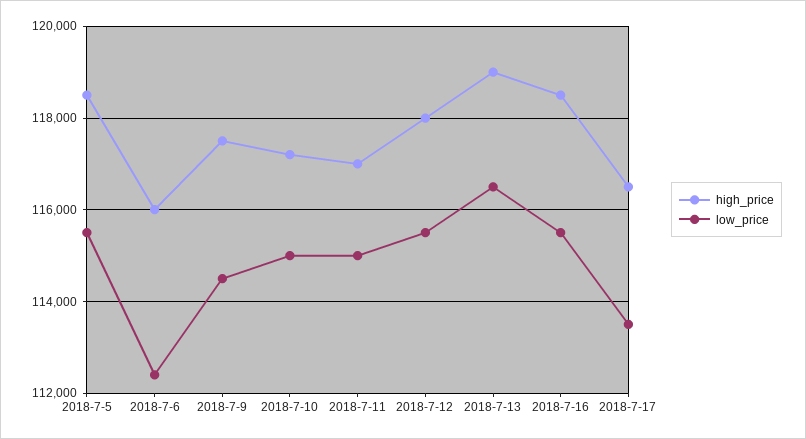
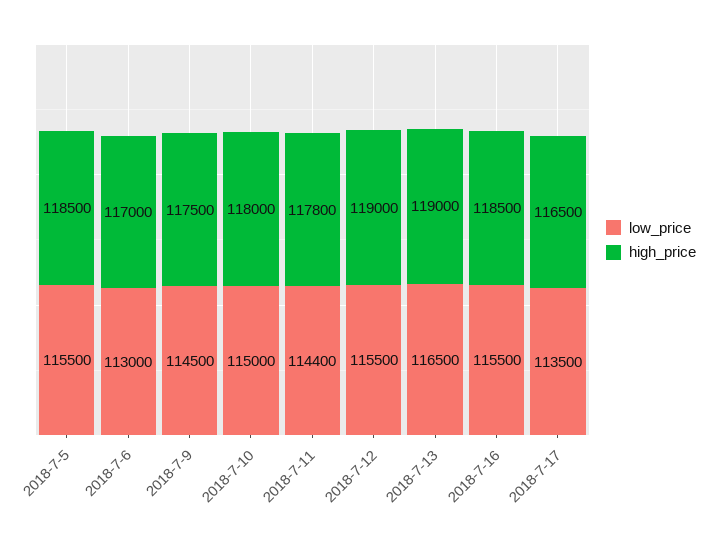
high_price, 2018-7-6: 116000 -> 117000
low_price, 2018-7-6: 112400 -> 113000
high_price, 2018-7-10: 117200 -> 118000
high_price, 2018-7-11: 117000 -> 117800
low_price, 2018-7-11: 115000 -> 114400
high_price, 2018-7-12: 118000 -> 119000

